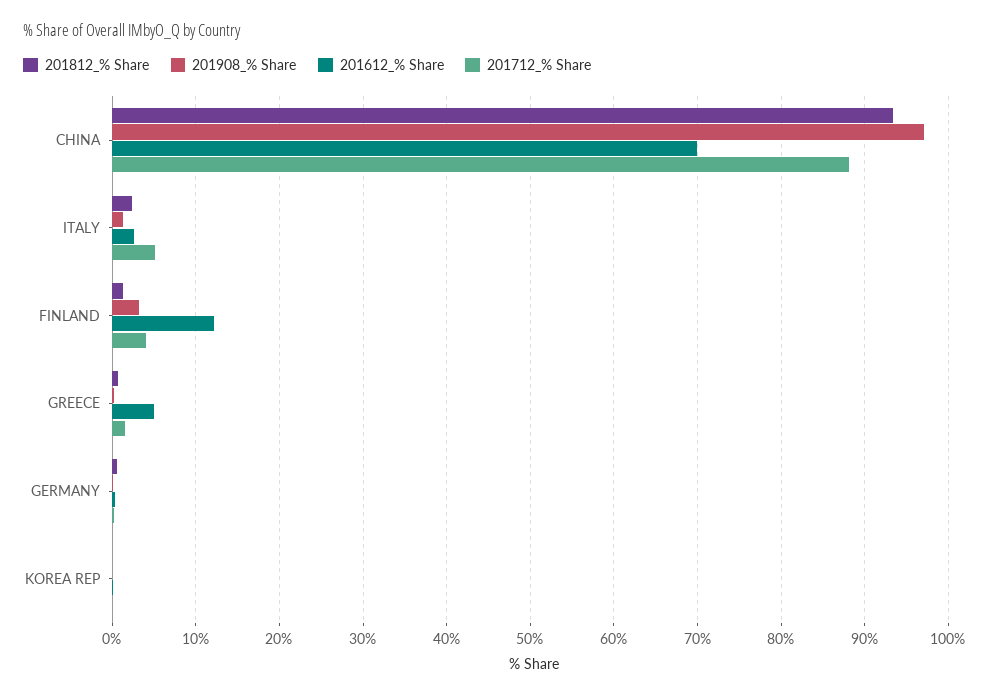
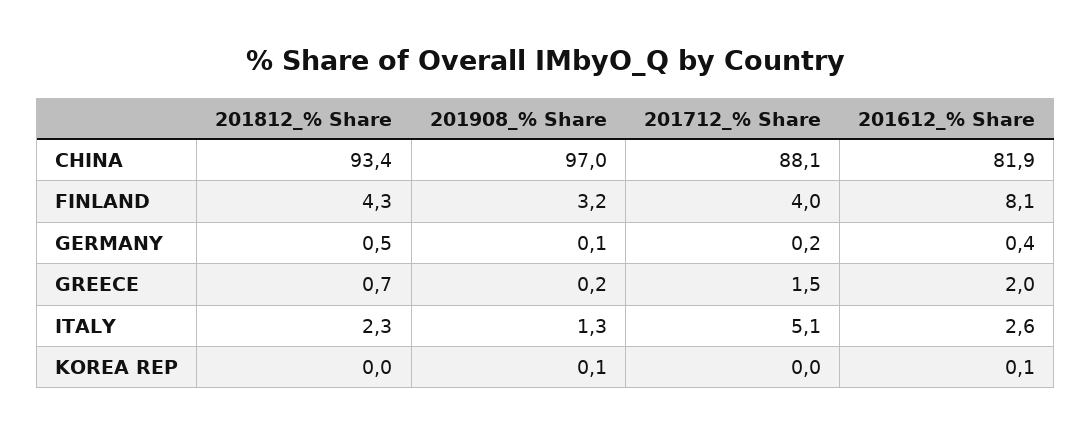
201612_% Share, CHINA: 70 -> 81.9
201812_% Share, FINLAND: 1 -> 4.3
201612_% Share, FINLAND: 12 -> 8.1
201612_% Share, GREECE: 5 -> 2

